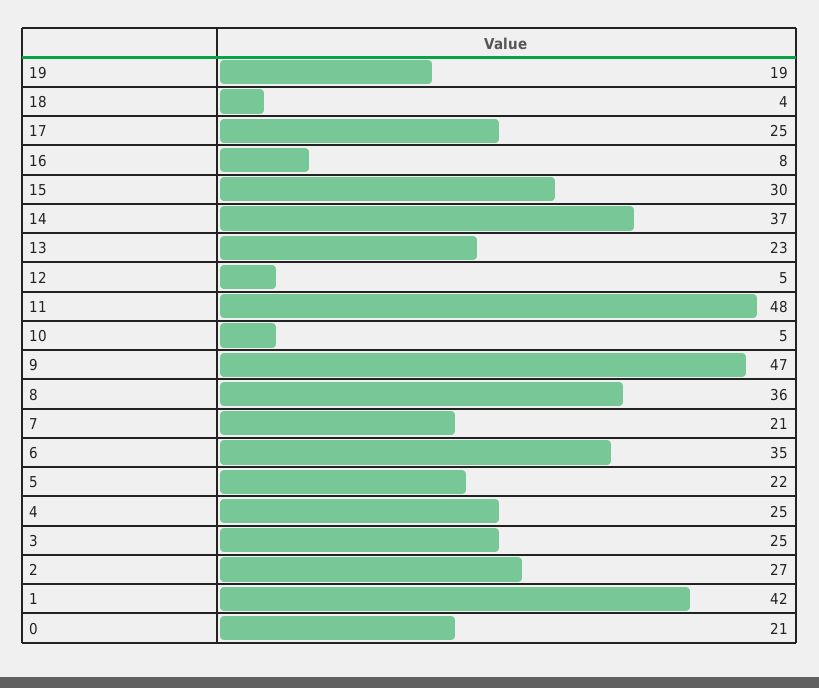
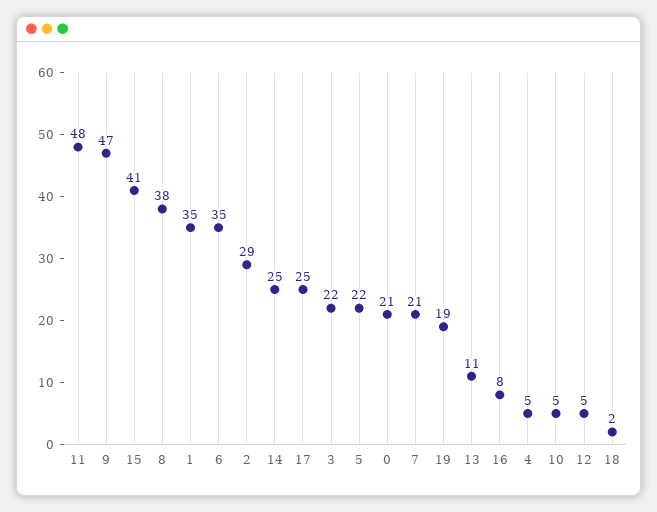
18: 4 -> 2
15: 30 -> 41
14: 37 -> 25
13: 23 -> 11
8: 36 -> 38
4: 25 -> 5
3: 25 -> 22
2: 27 -> 29
1: 42 -> 35

